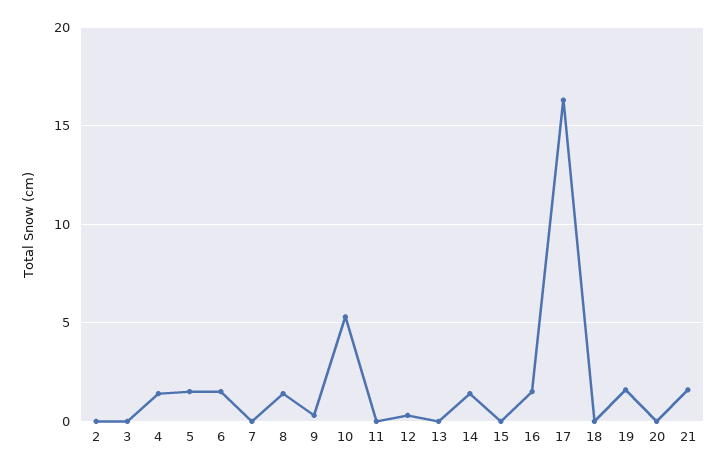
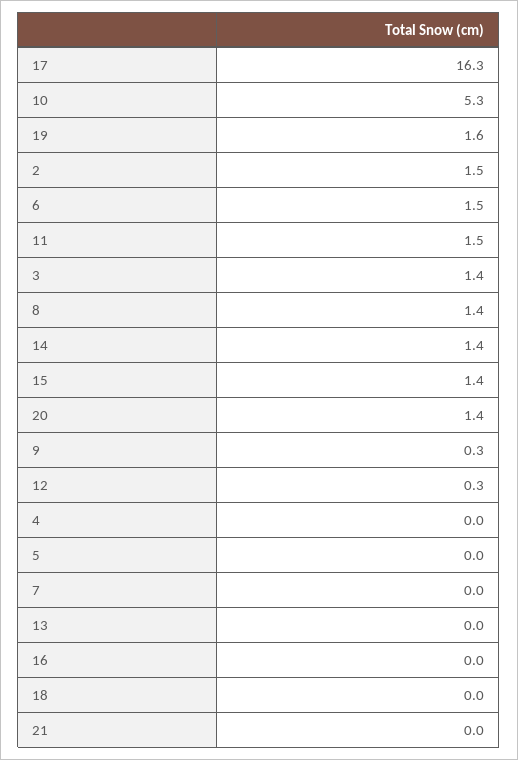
2: 0 -> 1.5
3: 0 -> 1.4
4: 1.5 -> 0
5: 1.5 -> 0
11: 0 -> 1.5
15: 0 -> 1.4
16: 1.5 -> 0
20: 0 -> 1.4
21: 1.5 -> 0

